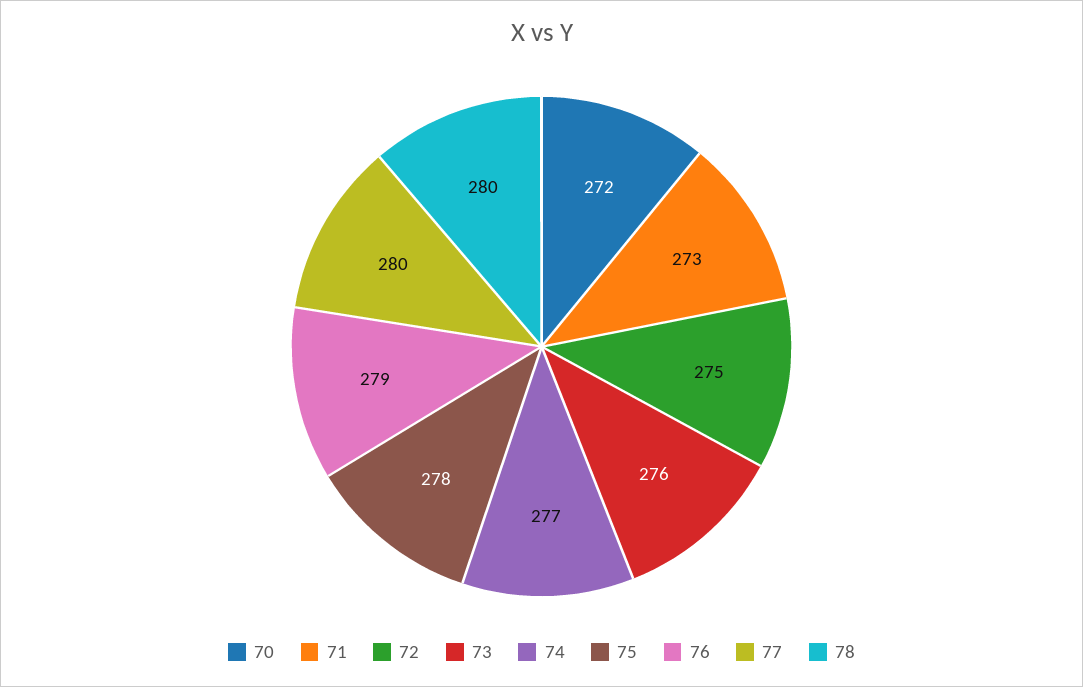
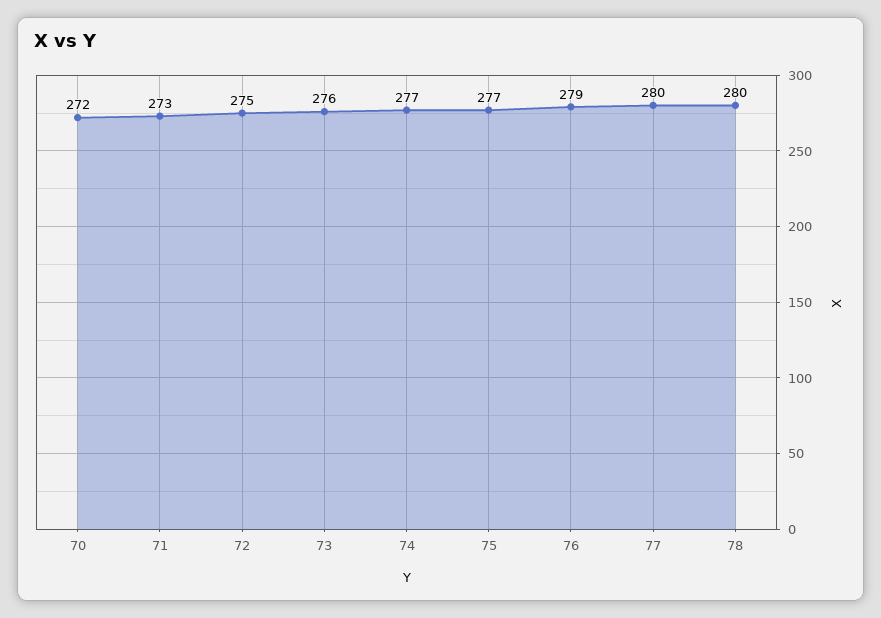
75: 278 -> 277

